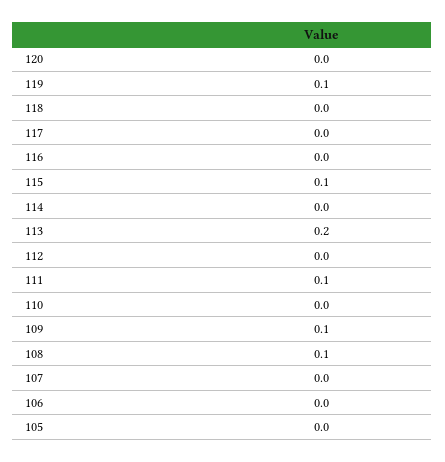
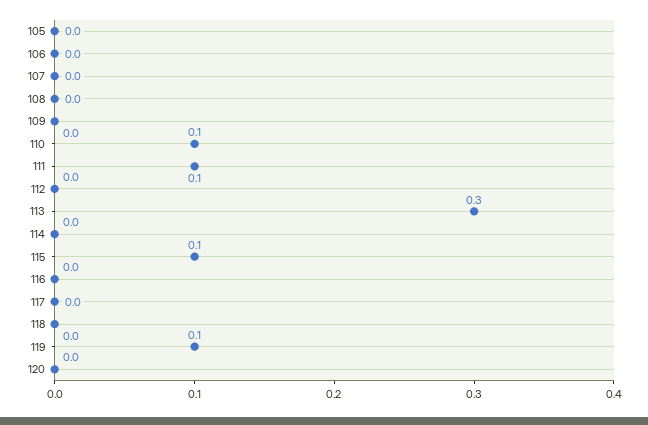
113: 0.2 -> 0.3
110: 0 -> 0.1
109: 0.1 -> 0
108: 0.1 -> 0

